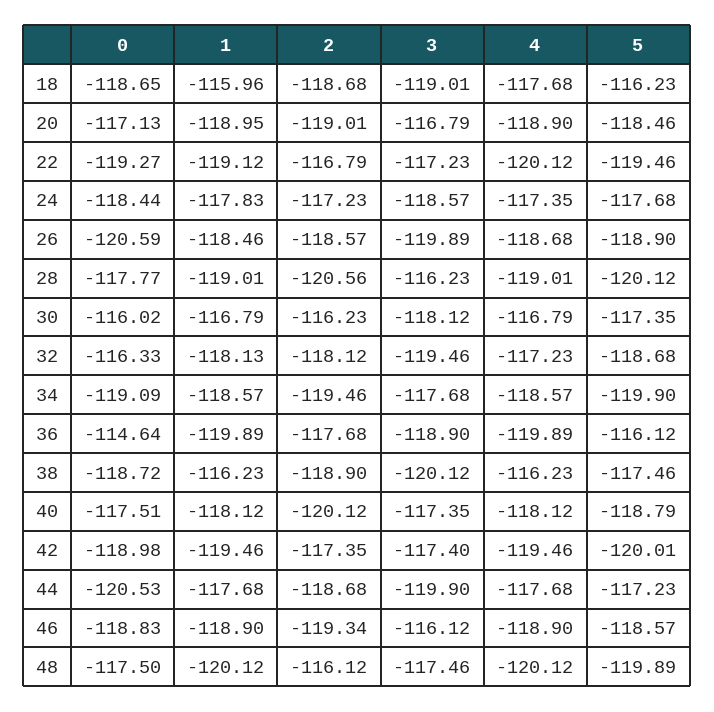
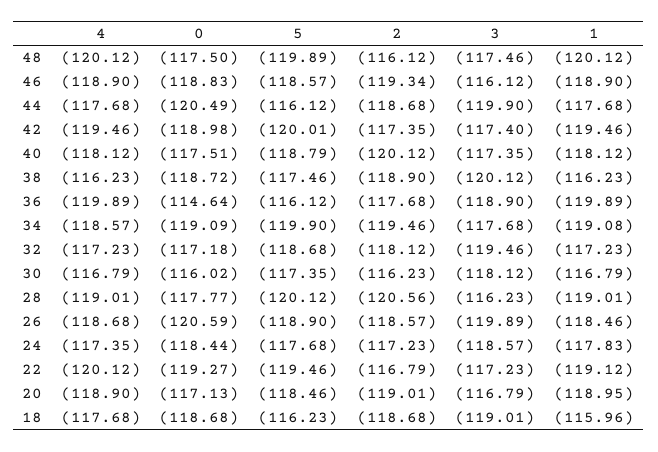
0, 18: -118.65 -> -118.68
0, 32: -116.33 -> -117.18
1, 32: -118.13 -> -117.23
1, 34: -118.57 -> -119.08
0, 44: -120.53 -> -120.49
5, 44: -117.23 -> -116.12

